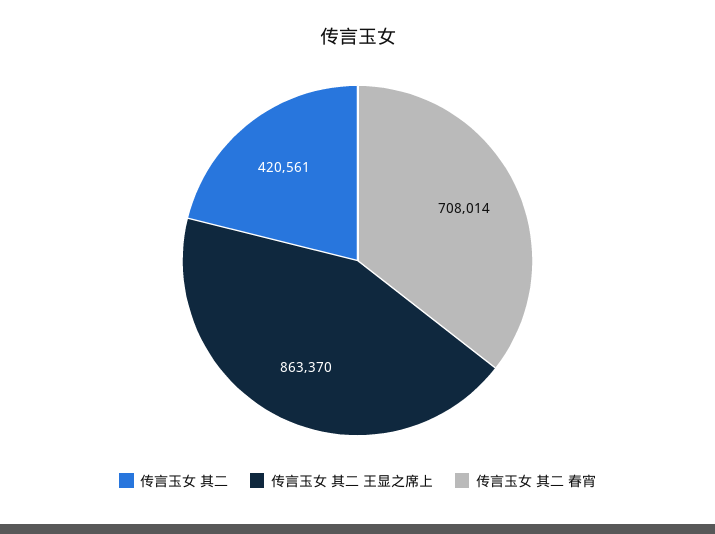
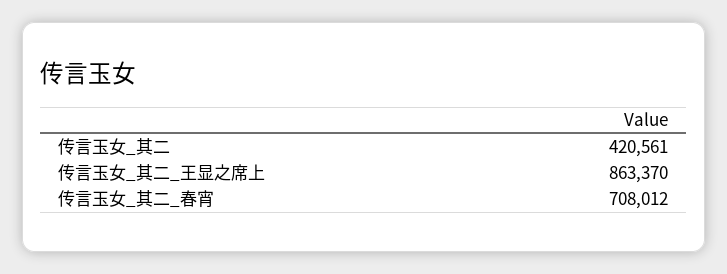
传言玉女 其二 春宵: 708014 -> 708012

